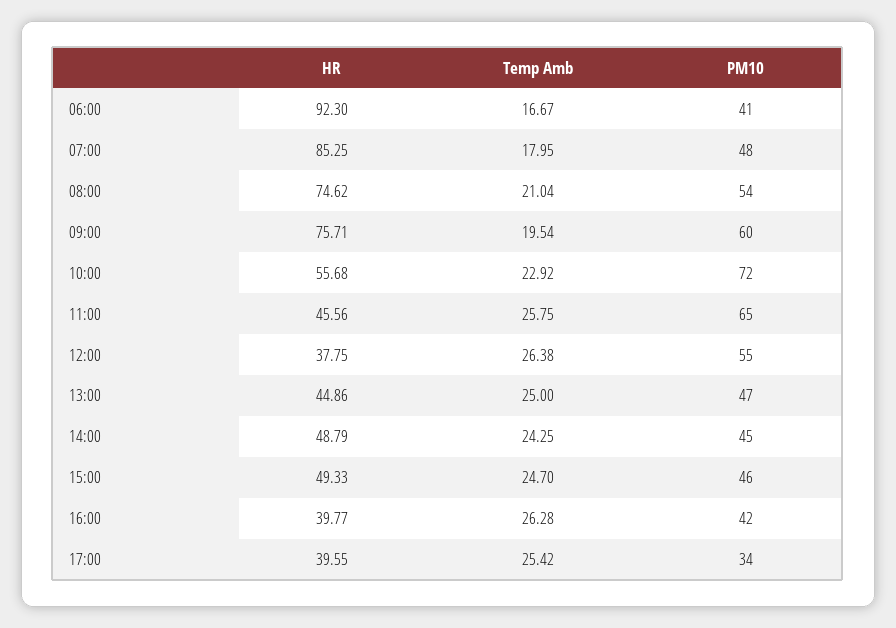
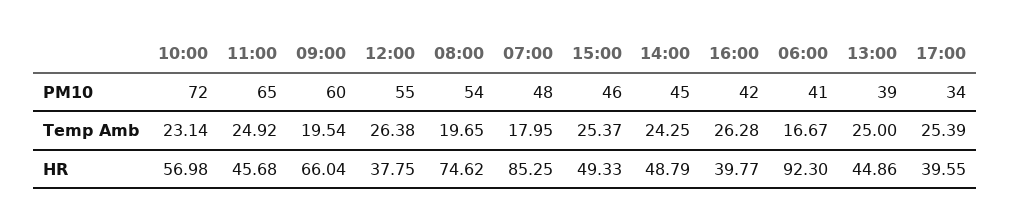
Temp Amb, 08:00: 21.04 -> 19.65
HR, 09:00: 75.71 -> 66.04
HR, 10:00: 55.68 -> 56.98
Temp Amb, 10:00: 22.92 -> 23.14
HR, 11:00: 45.56 -> 45.68
Temp Amb, 11:00: 25.75 -> 24.92
PM10, 13:00: 47 -> 39
Temp Amb, 15:00: 24.7 -> 25.37
Temp Amb, 17:00: 25.42 -> 25.39

